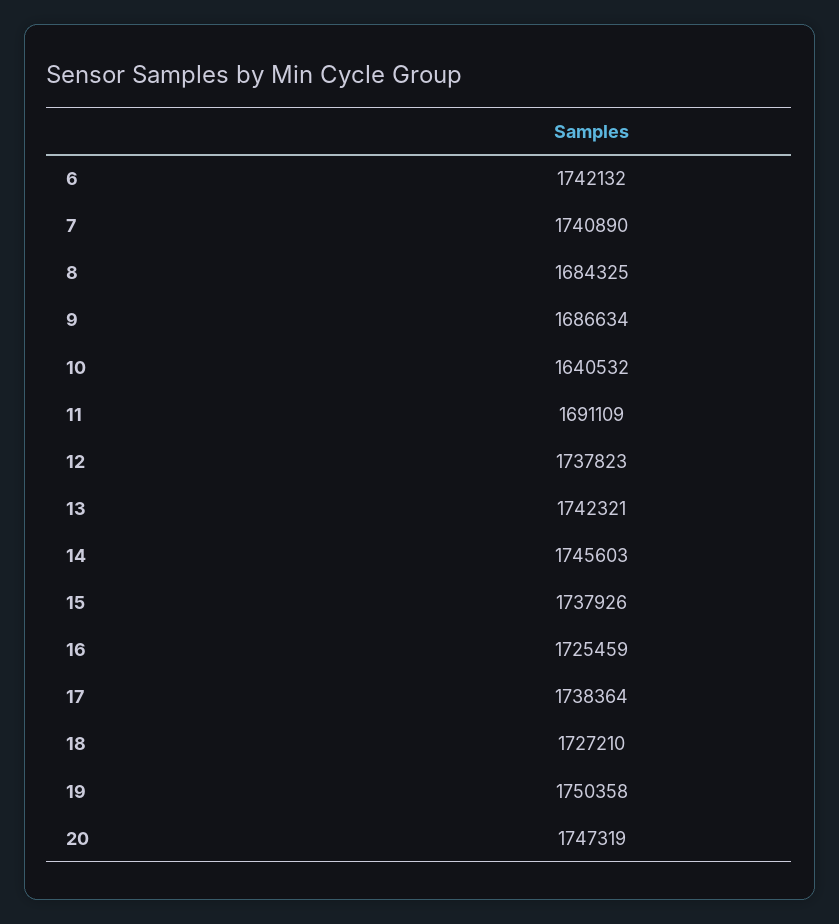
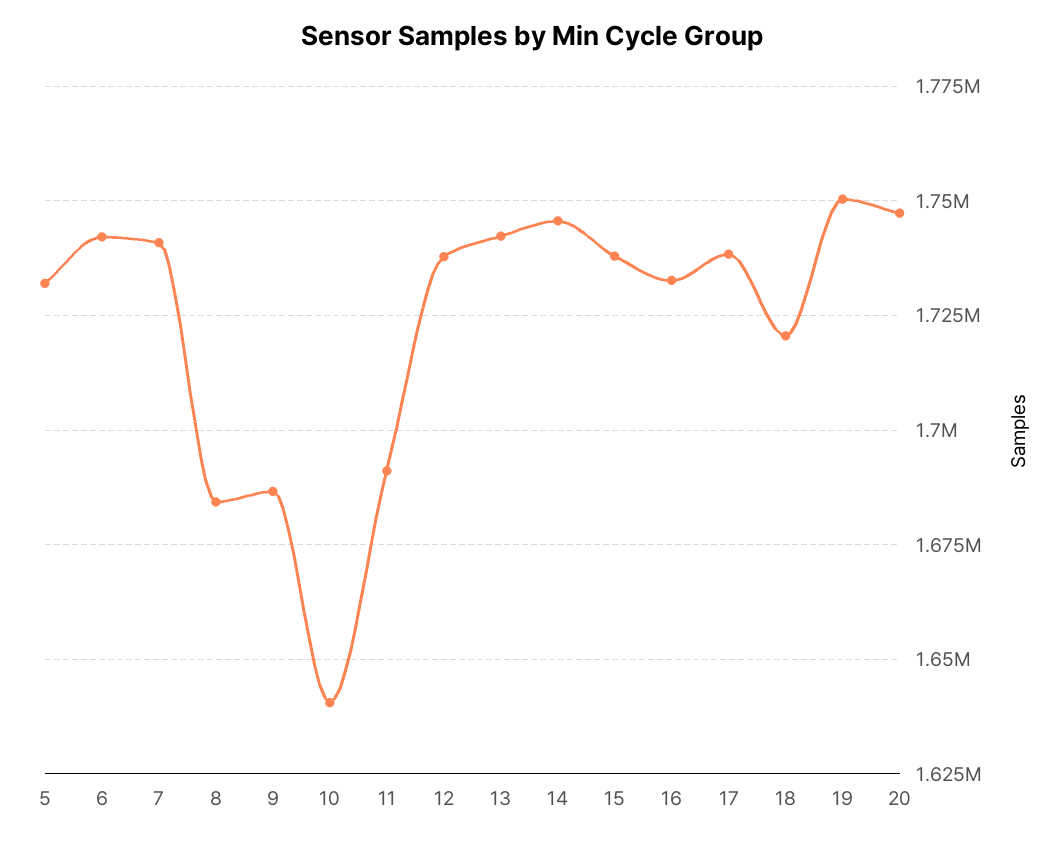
16: 1725459 -> 1732500
18: 1727210 -> 1720000
5: none -> 1732500

